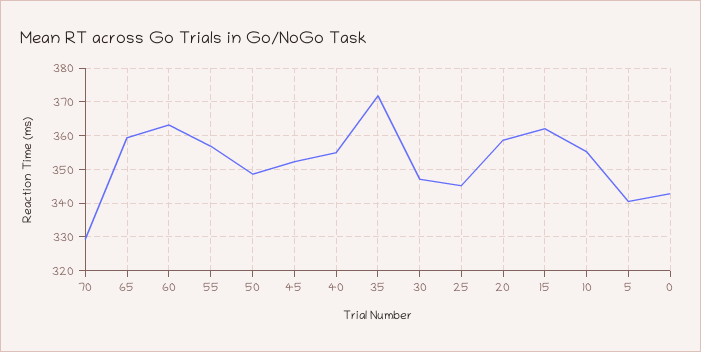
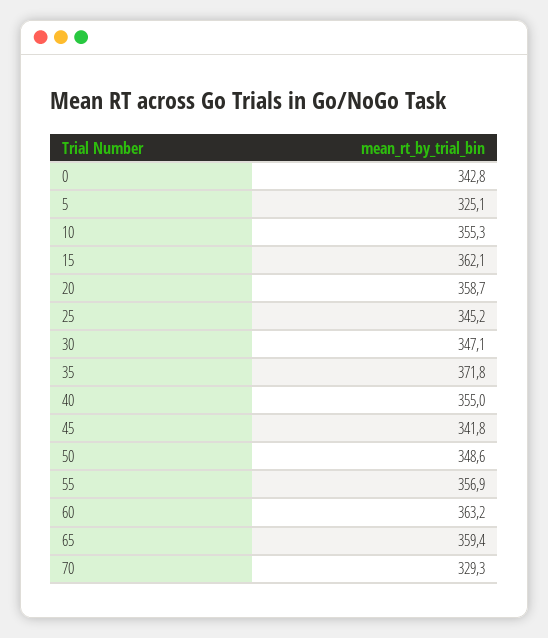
45: 352 -> 341.8
5: 340 -> 325.1

